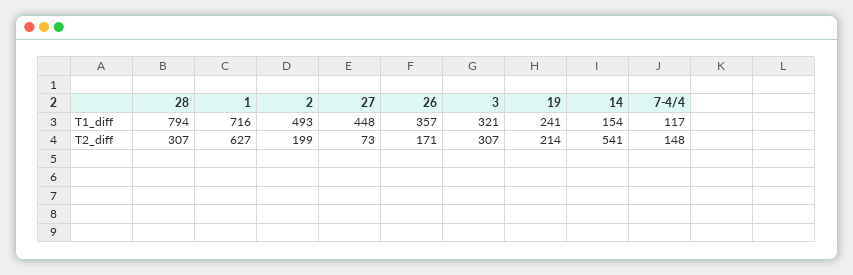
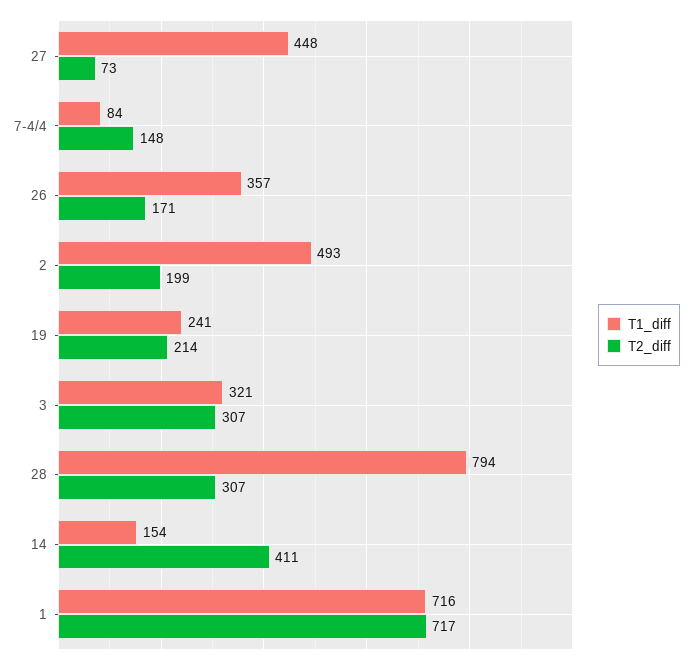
T1_diff, 7-4/4: 117 -> 84
T2_diff, 1: 627 -> 717
T2_diff, 14: 541 -> 411

